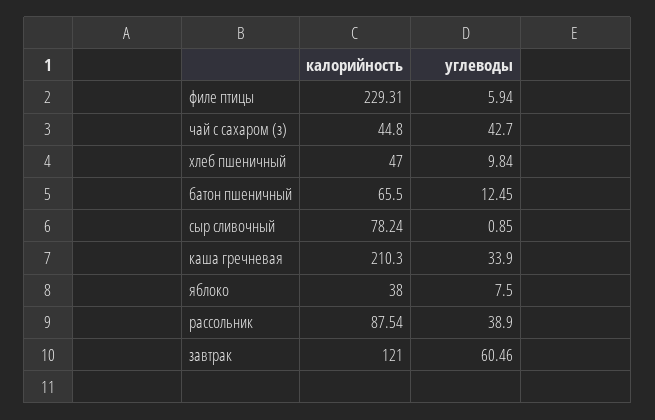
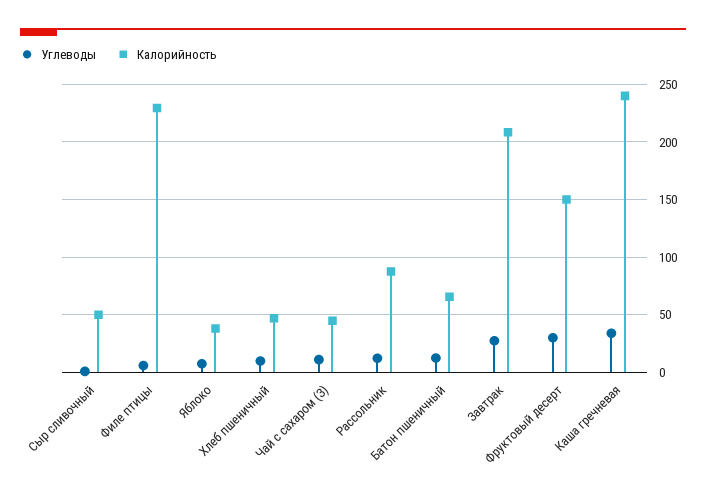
углеводы, чай с сахаром (з): 42.7 -> 10
калорийность, сыр сливочный: 78.24 -> 50
калорийность, каша гречневая: 210.3 -> 240
углеводы, рассольник: 38.9 -> 10
калорийность, завтрак: 121 -> 210
углеводы, завтрак: 60.46 -> 30
углеводы, Фруктовый десерт: none -> 30
калорийность, Фруктовый десерт: none -> 150

